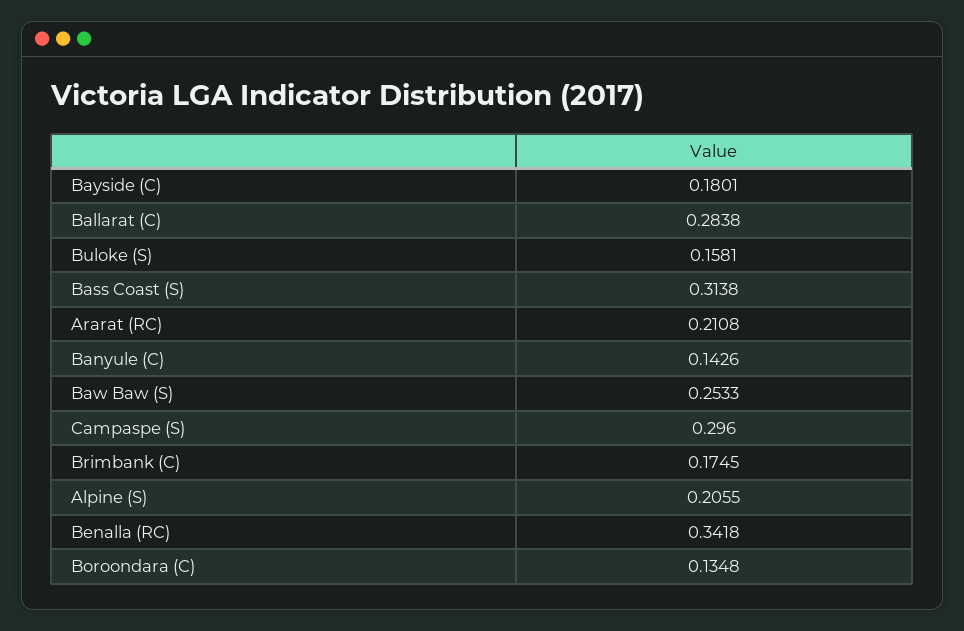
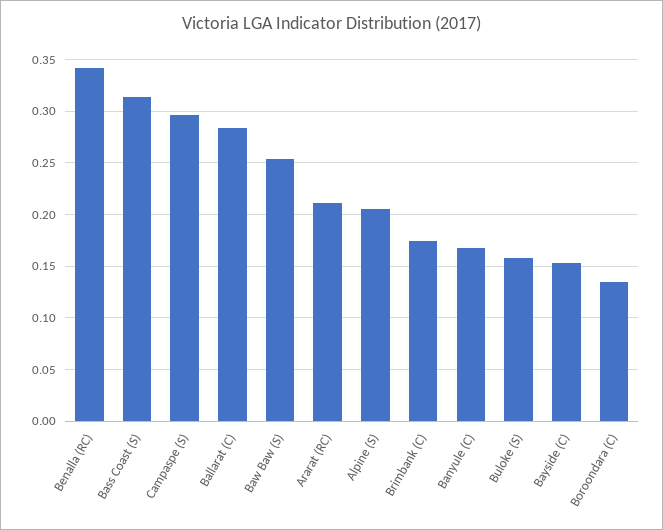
Bayside (C): 0.1801 -> 0.15
Banyule (C): 0.1426 -> 0.17

